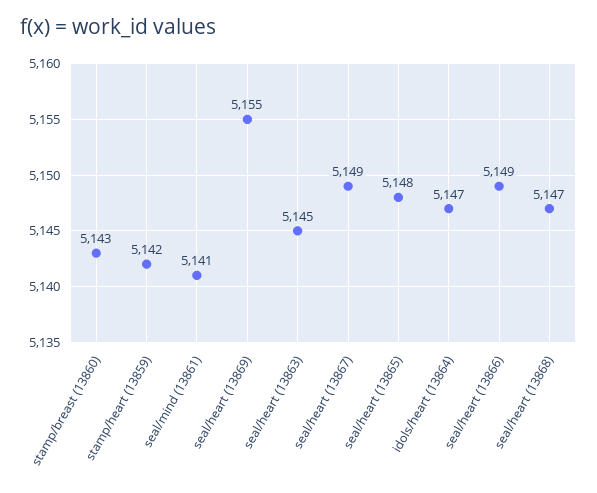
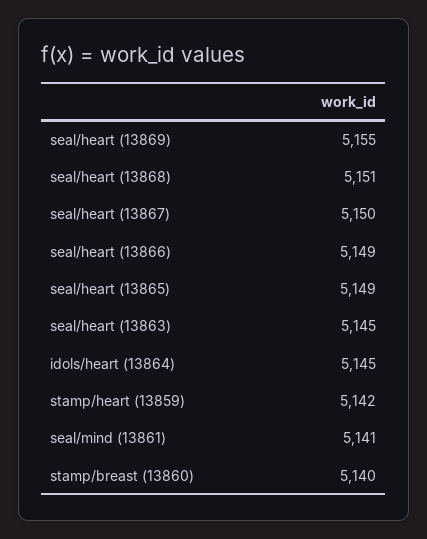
stamp/breast (13860): 5143 -> 5140
seal/heart (13867): 5149 -> 5150
seal/heart (13865): 5148 -> 5149
idols/heart (13864): 5147 -> 5145
seal/heart (13868): 5147 -> 5151

